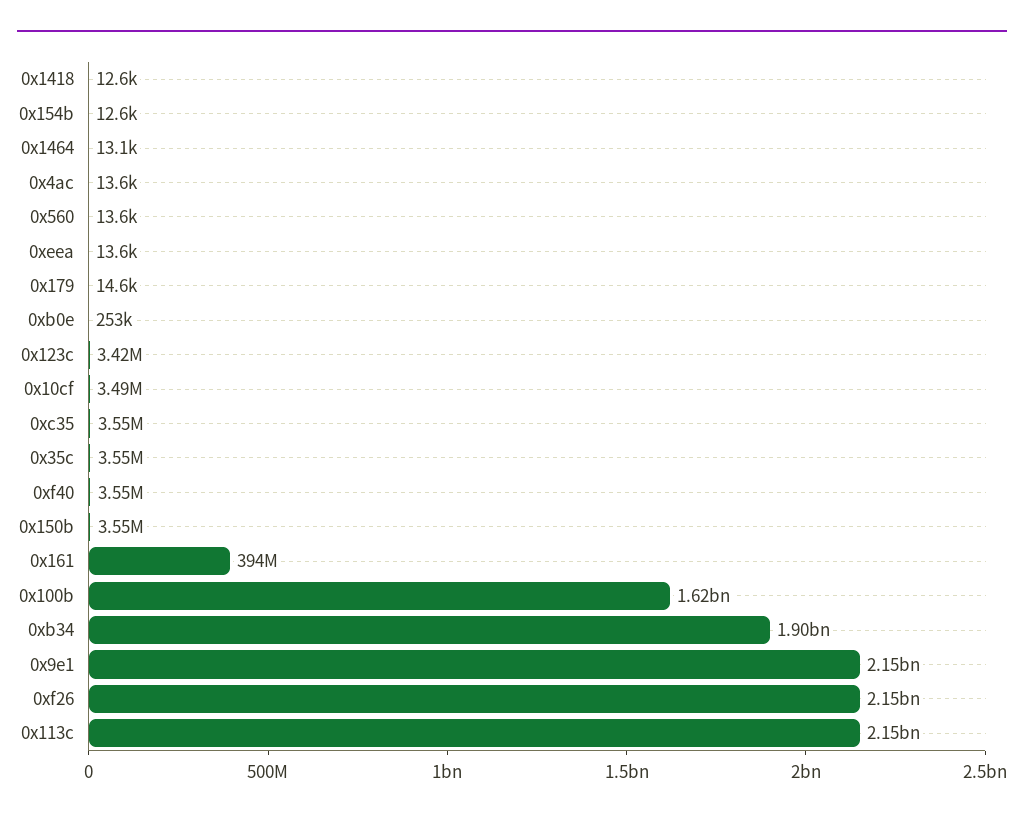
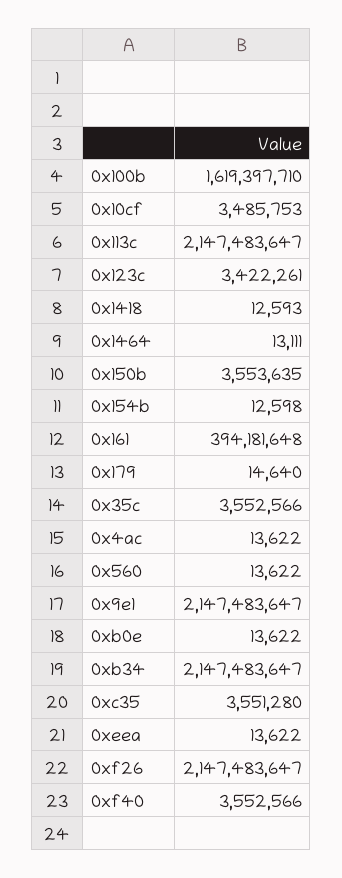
0xb0e: 253000 -> 13622
0xb34: 1900000000 -> 2147483647

